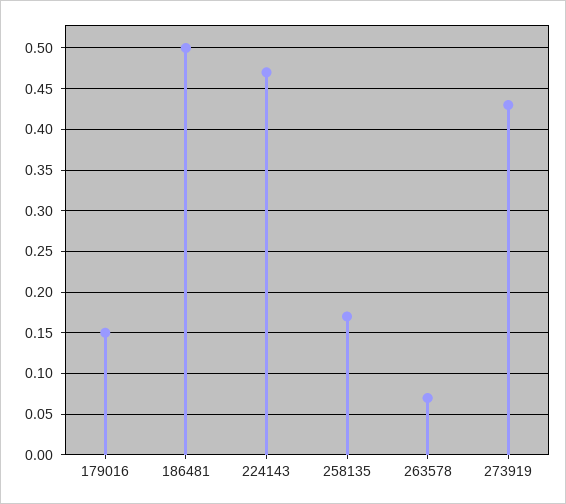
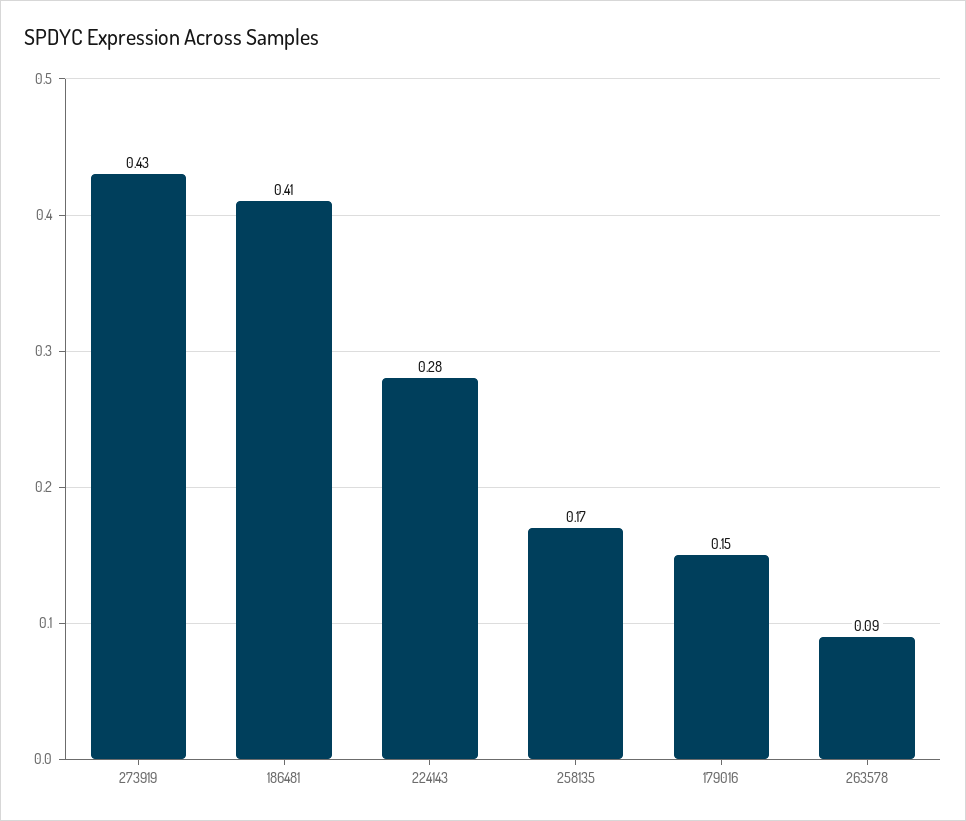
186481: 0.5 -> 0.41
224143: 0.47 -> 0.28
263578: 0.07 -> 0.09

